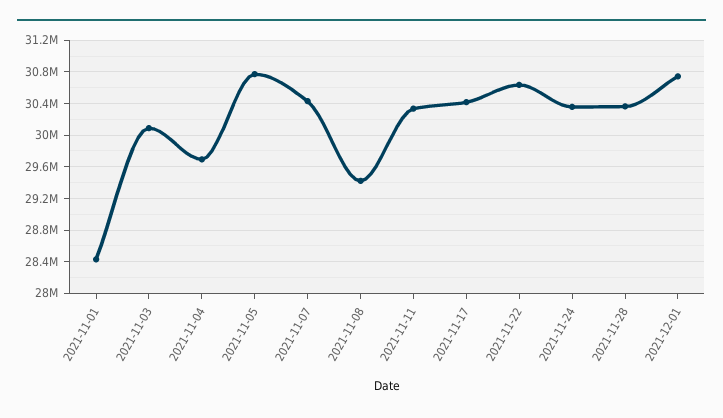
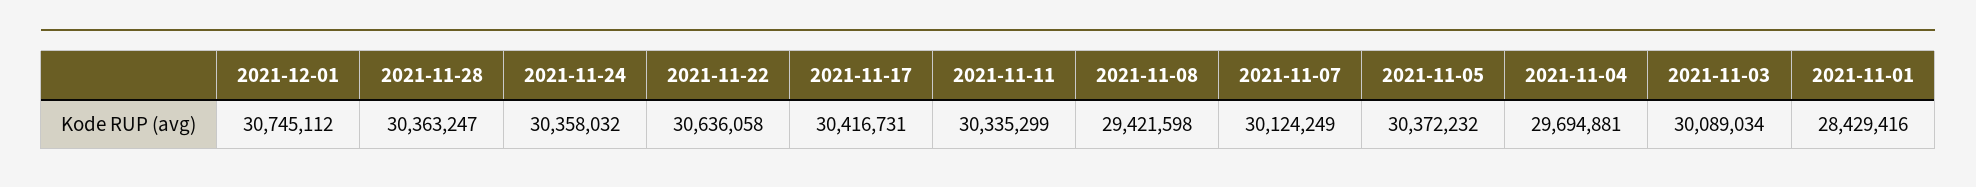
2021-11-05: 30800000 -> 30372232
2021-11-07: 30400000 -> 30124249

